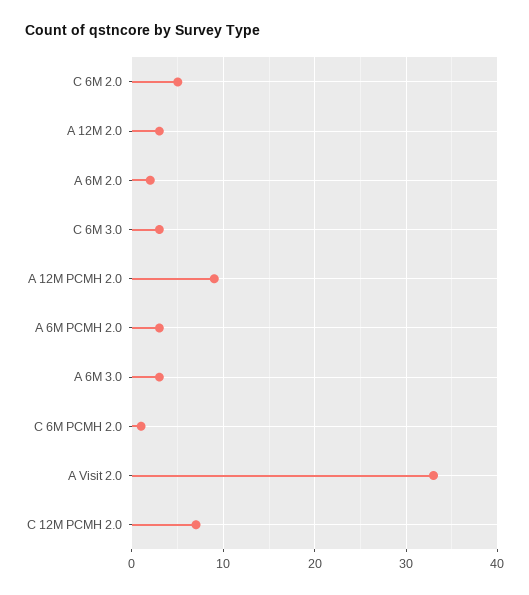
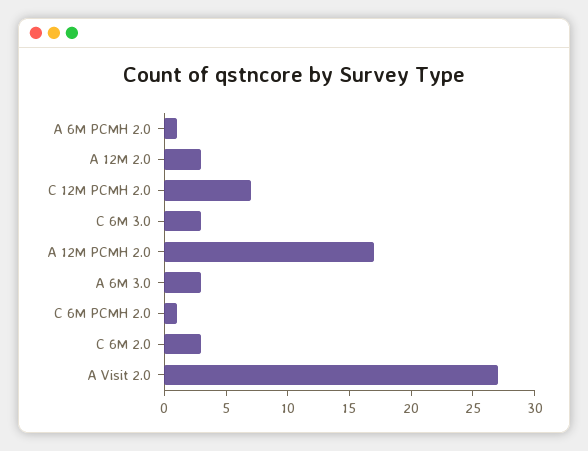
C 6M 2.0: 5 -> 3
A 6M 2.0: 2 -> none
A 12M PCMH 2.0: 9 -> 17
A 6M PCMH 2.0: 3 -> 1
A Visit 2.0: 33 -> 27

